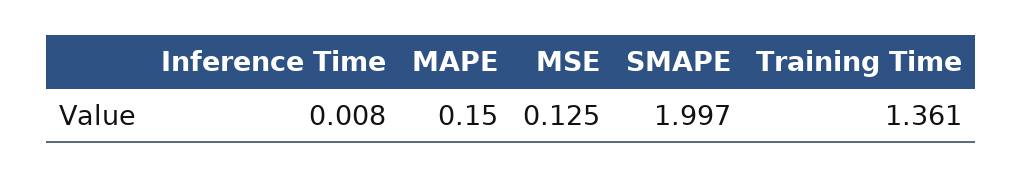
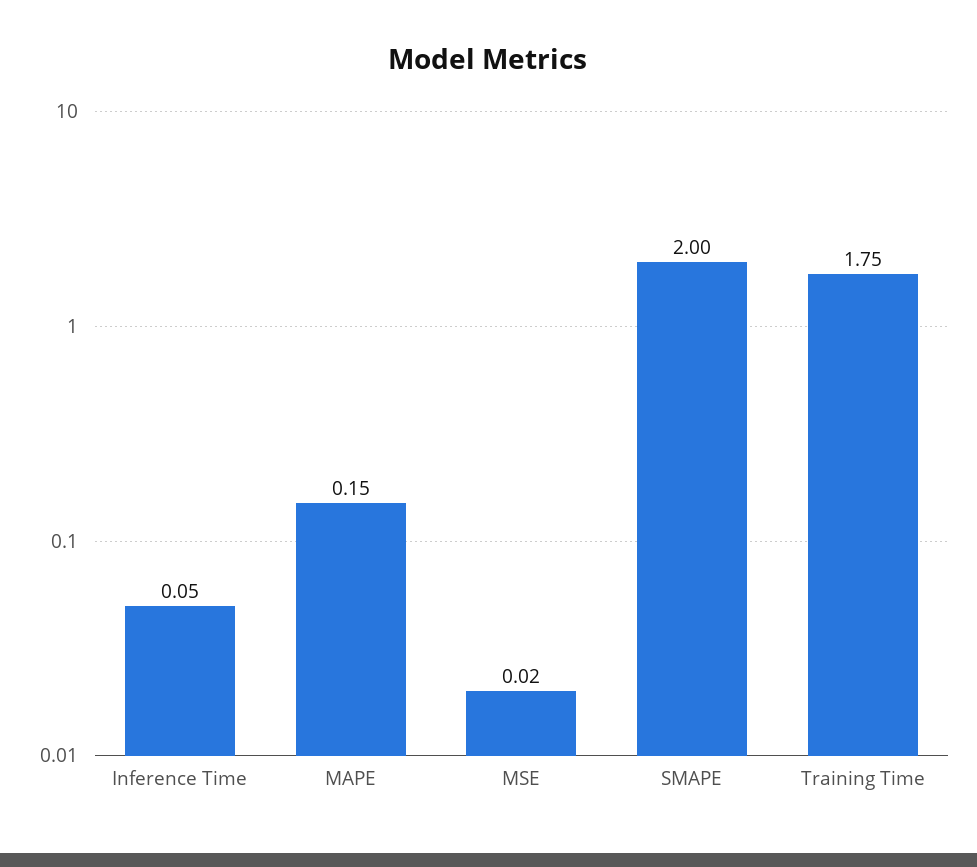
Inference Time: 0.008 -> 0.05
MSE: 0.125 -> 0.02
Training Time: 1.361 -> 1.75

